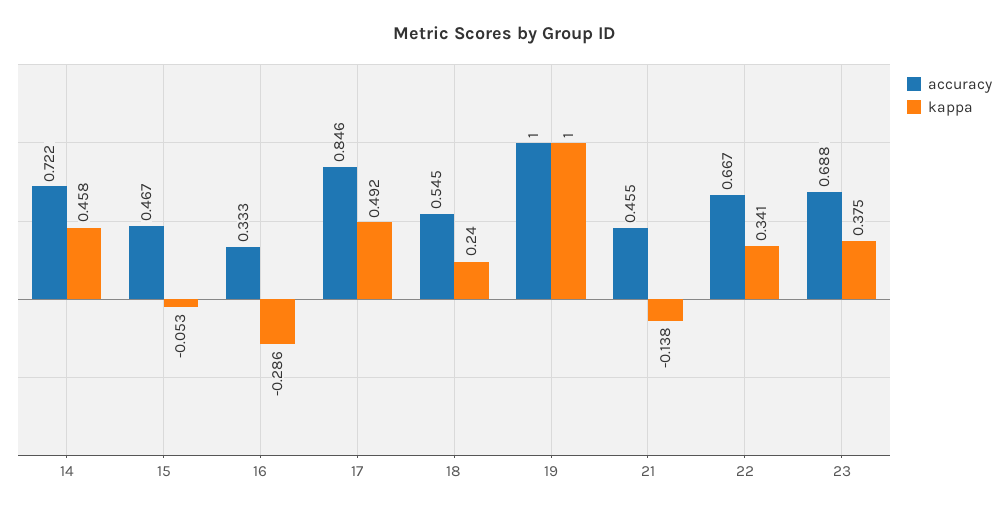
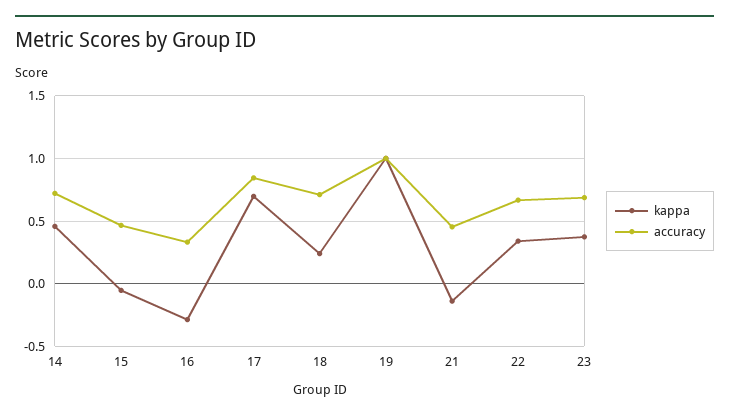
kappa, 17: 0.492 -> 0.7
accuracy, 18: 0.545 -> 0.7

